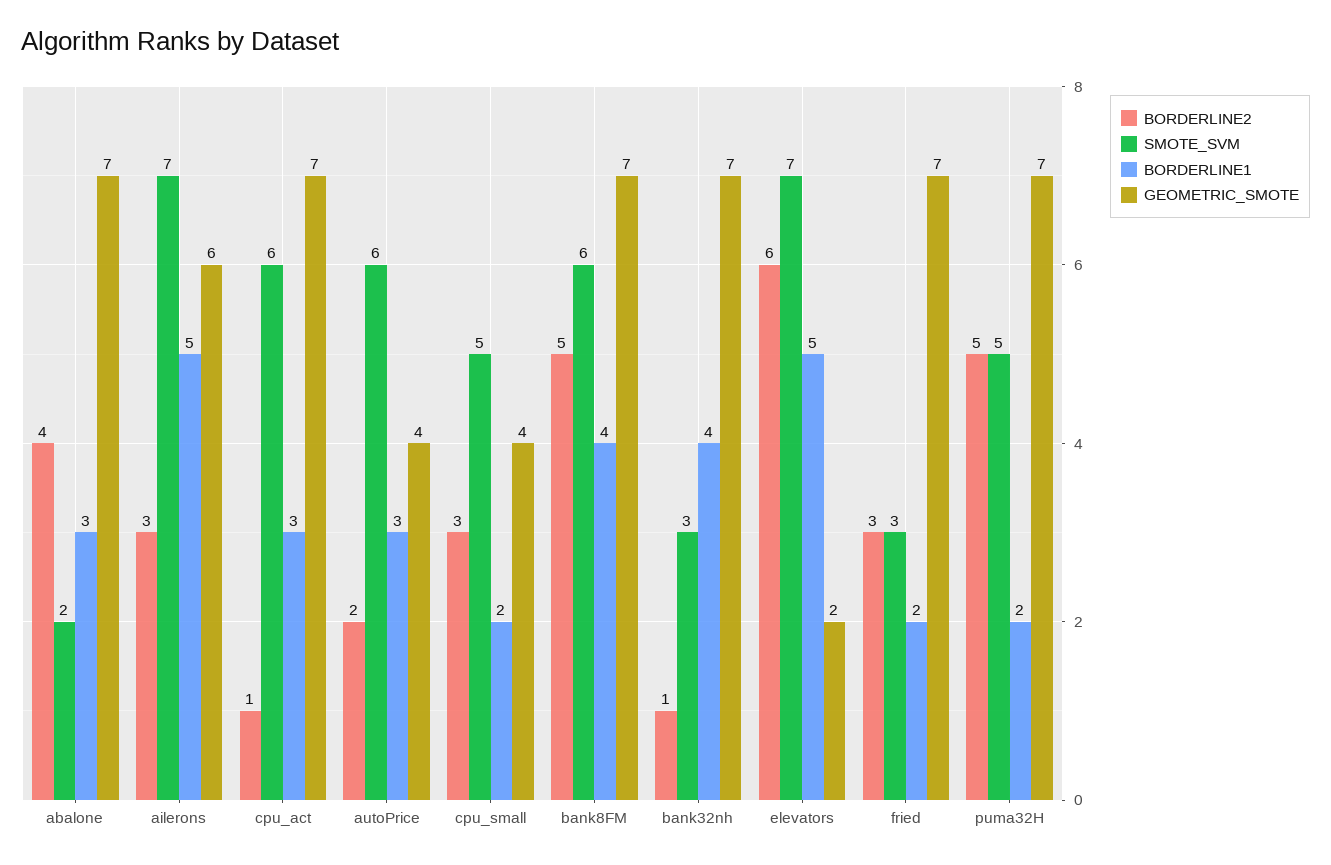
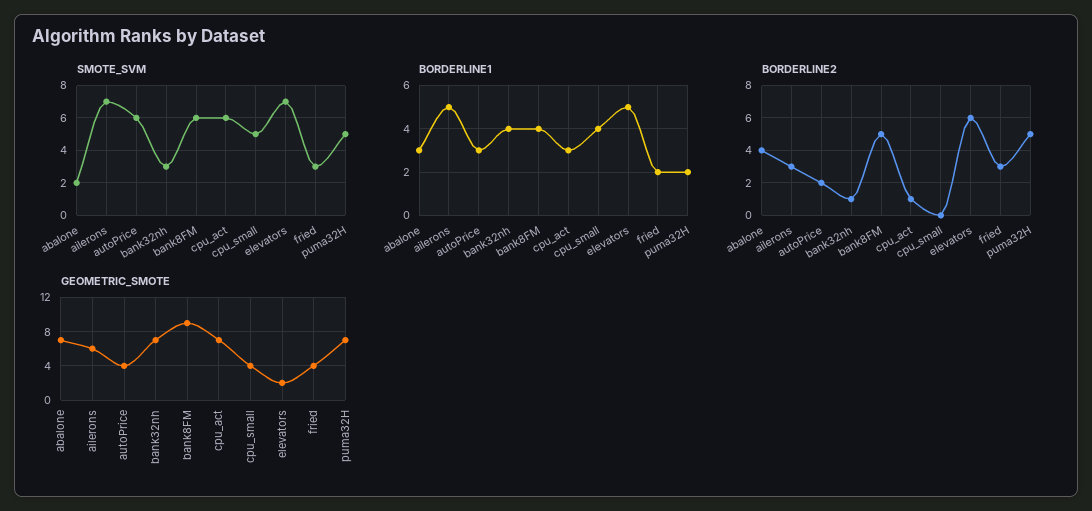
BORDERLINE2, cpu_small: 3 -> 0
BORDERLINE1, cpu_small: 2 -> 4
GEOMETRIC_SMOTE, bank8FM: 7 -> 9
GEOMETRIC_SMOTE, fried: 7 -> 4

